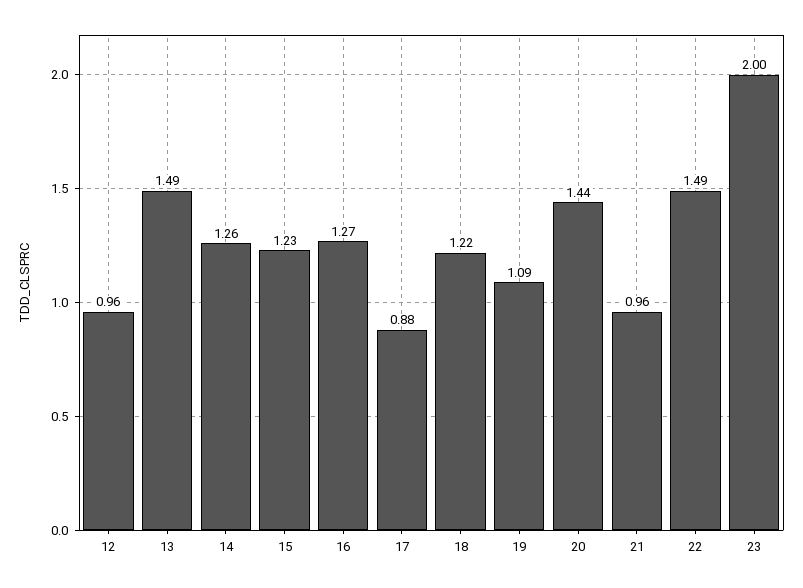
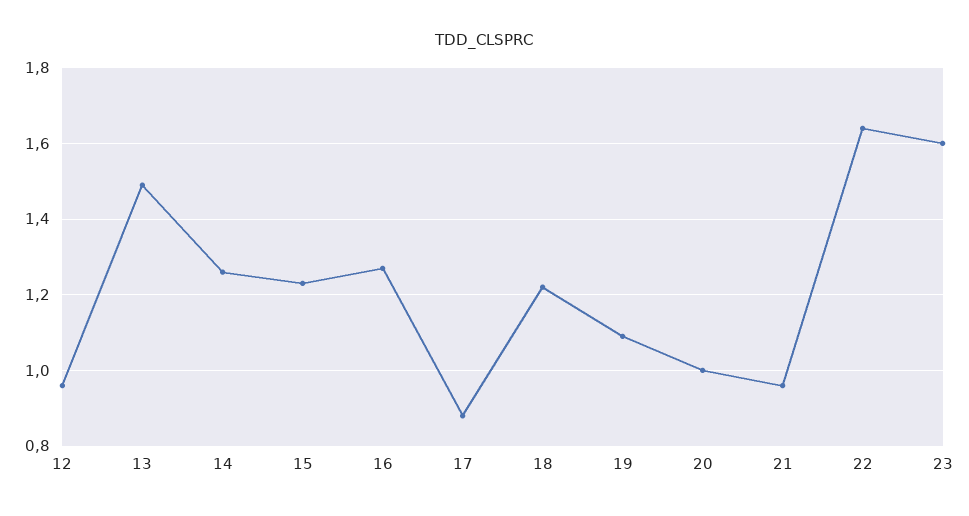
20: 1.44 -> 1
22: 1.49 -> 1.65
23: 2 -> 1.6

